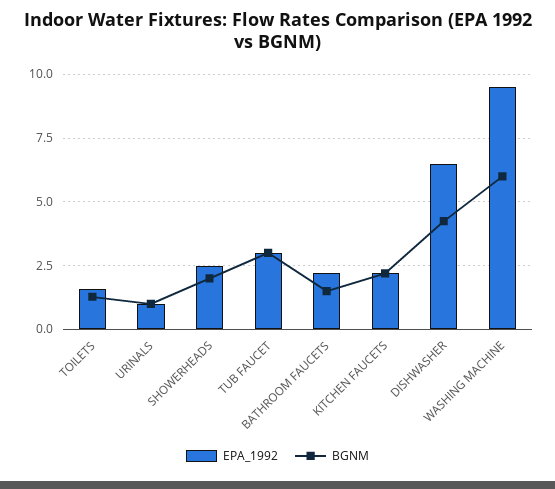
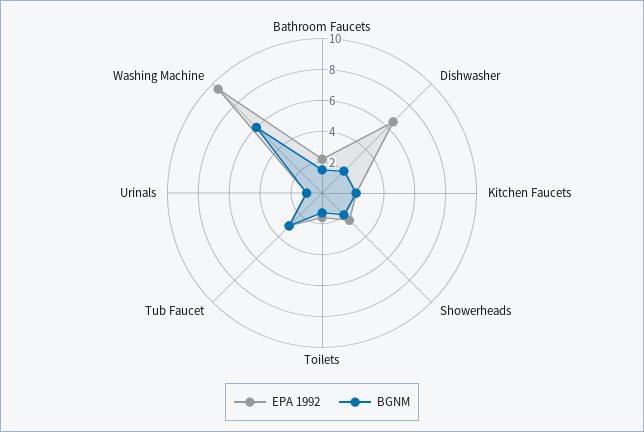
BGNM, DISHWASHER: 4.25 -> 2

